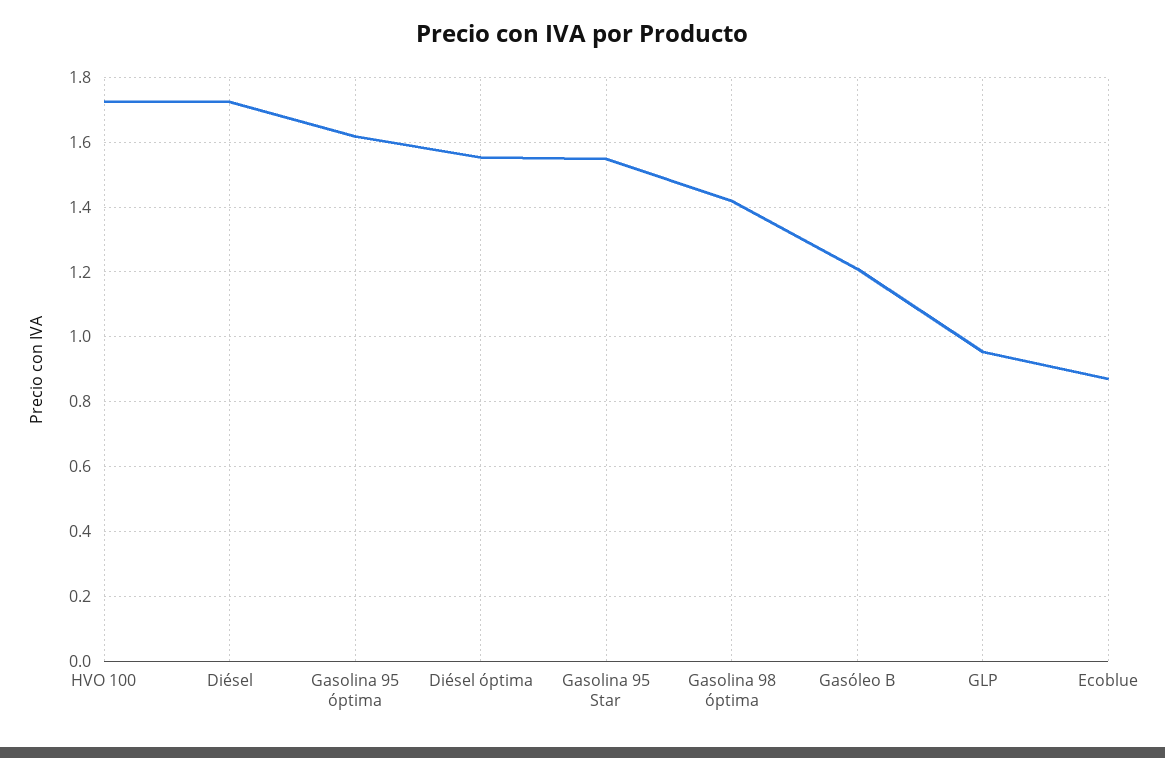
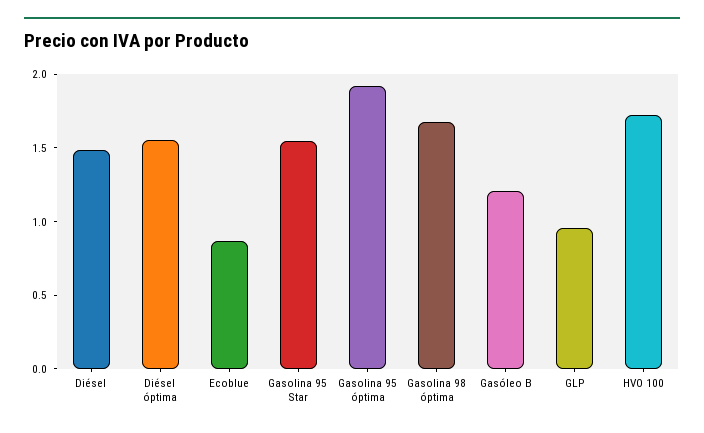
Diésel: 1.72 -> 1.5
Gasolina 95 óptima: 1.62 -> 1.9
Gasolina 98 óptima: 1.42 -> 1.7

